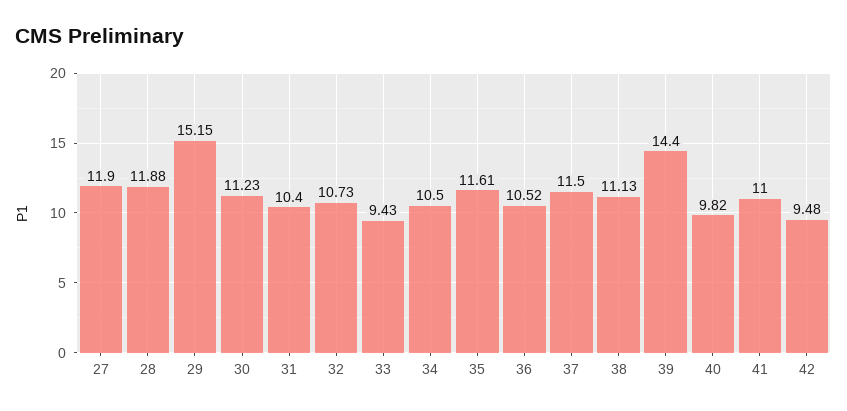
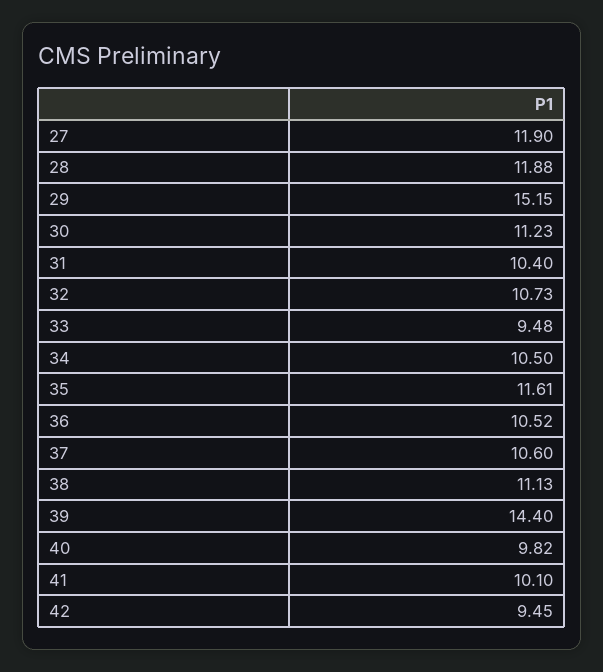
33: 9.43 -> 9.48
37: 11.5 -> 10.6
41: 11 -> 10.1
42: 9.48 -> 9.45

